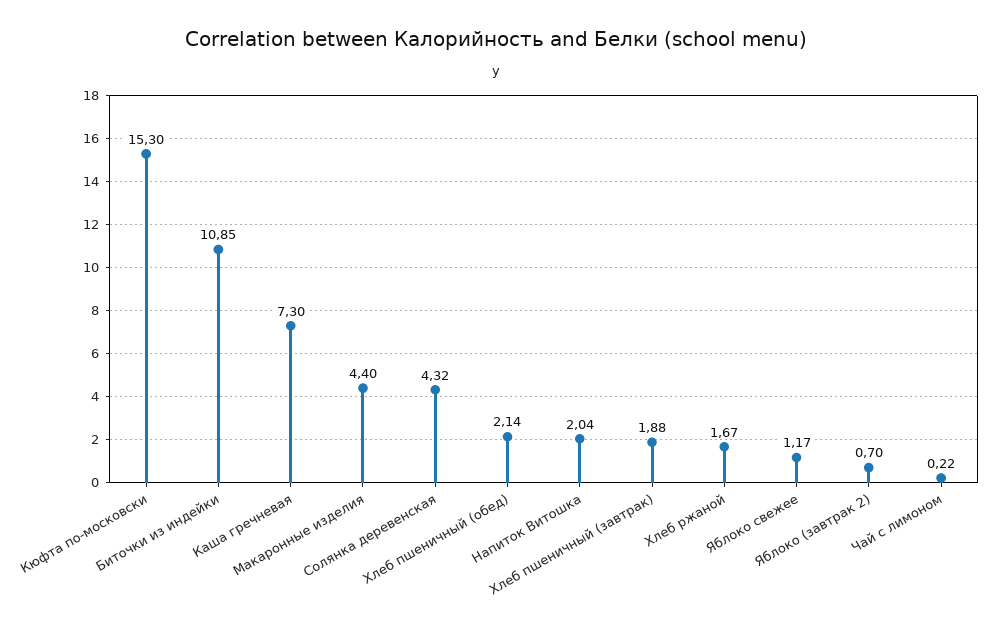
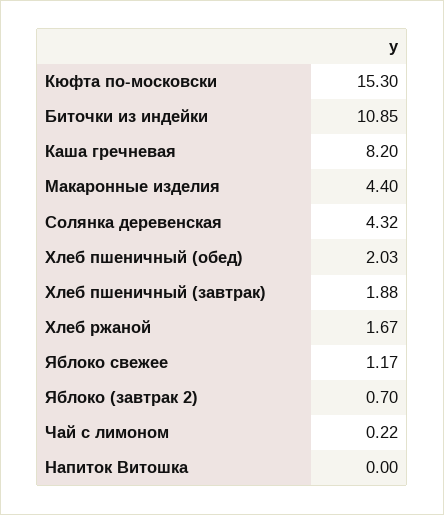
Каша гречневая: 7.3 -> 8.2
Хлеб пшеничный (обед): 2.14 -> 2.03
Напиток Витошка: 2.04 -> 0

